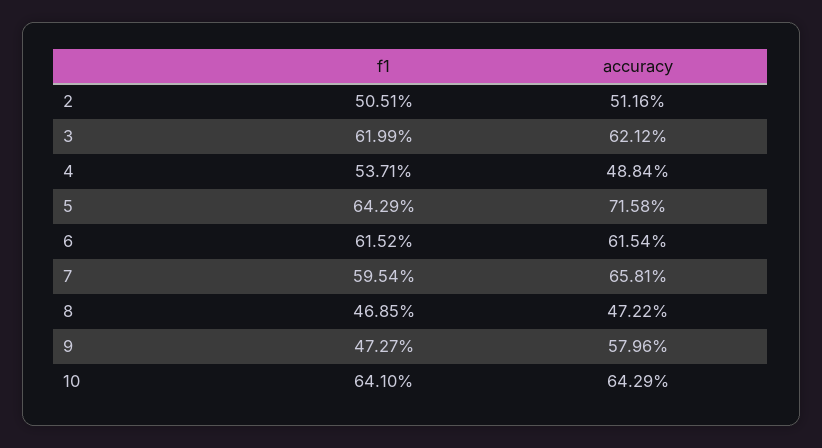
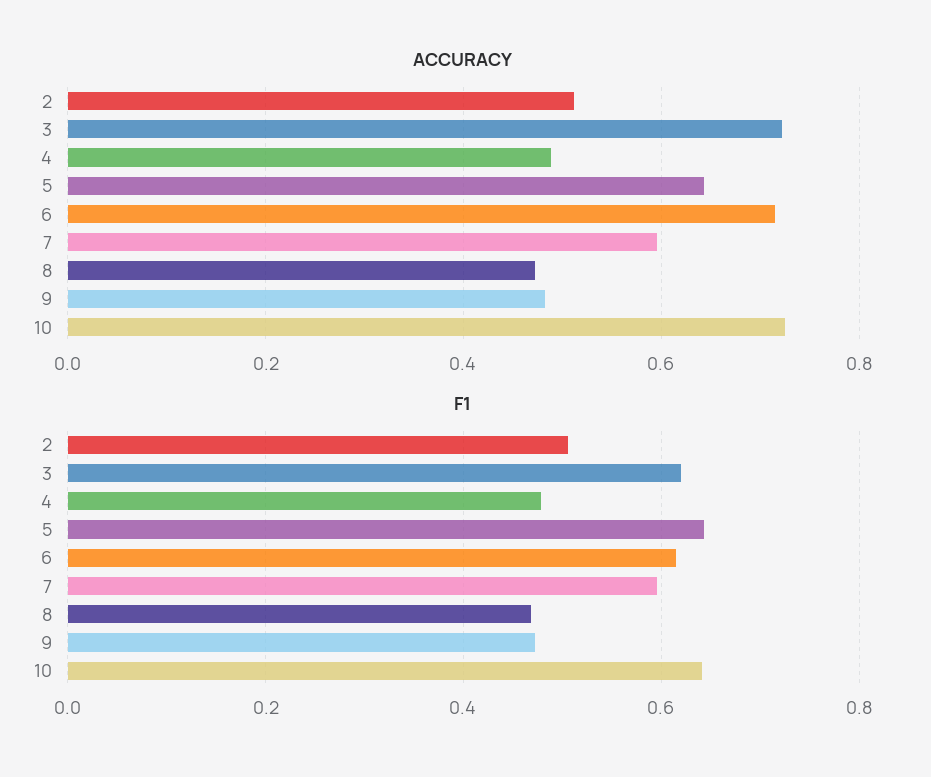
accuracy, 3: 0.6212 -> 0.72
f1, 4: 0.5371 -> 0.48
accuracy, 5: 0.7158 -> 0.64
accuracy, 6: 0.6154 -> 0.72
accuracy, 7: 0.6581 -> 0.6
accuracy, 9: 0.5796 -> 0.48
accuracy, 10: 0.6429 -> 0.72

